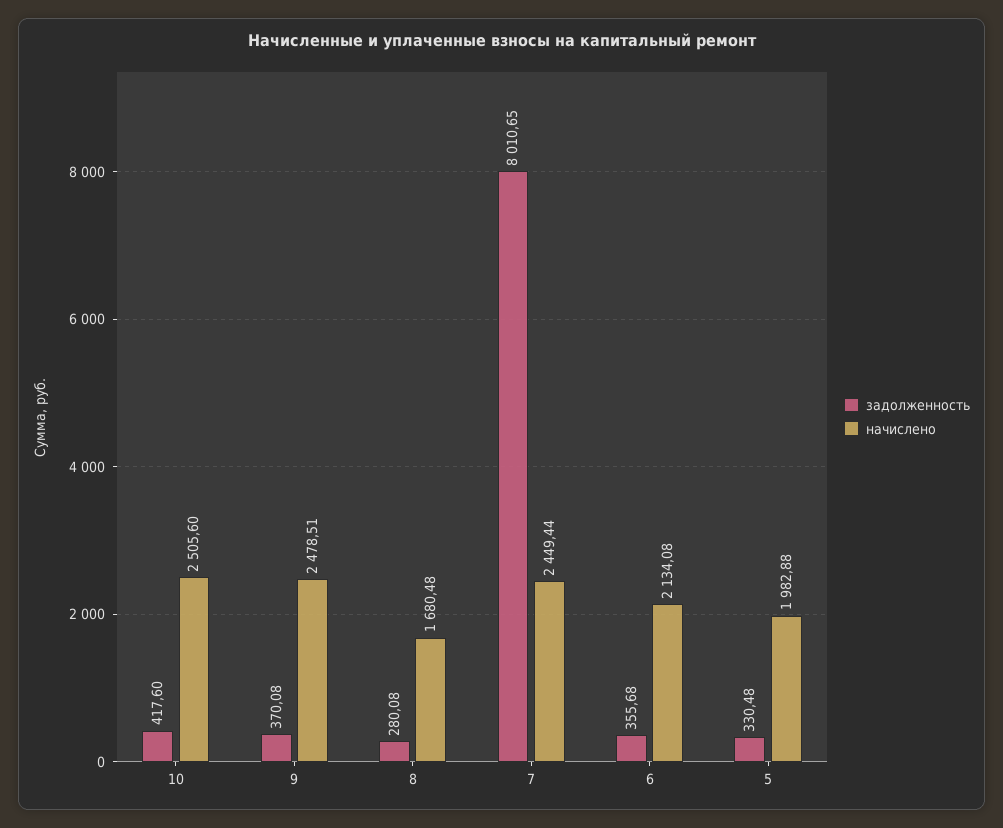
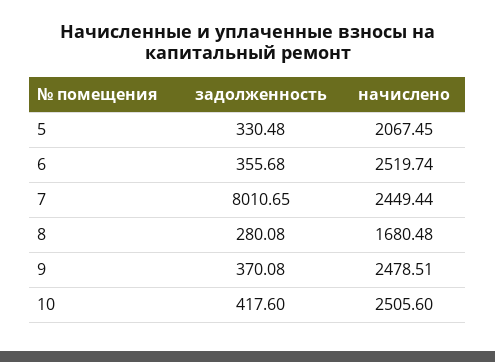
начислено, 6: 2134.08 -> 2519.74
начислено, 5: 1982.88 -> 2067.45

